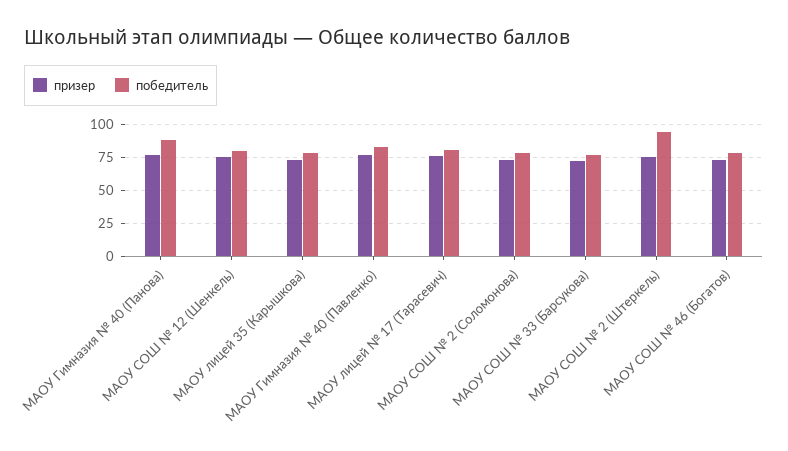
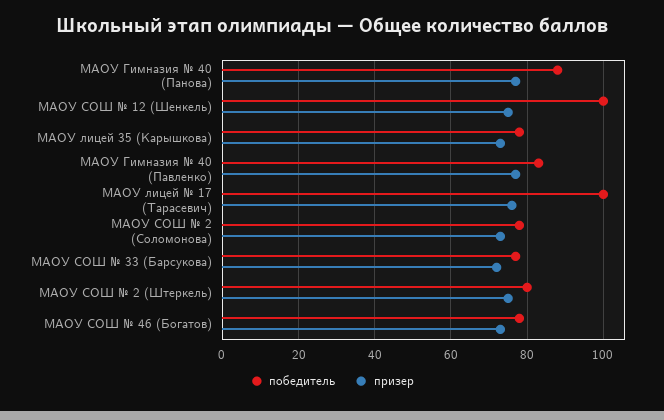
победитель, МАОУ СОШ № 12 (Шенкель): 80 -> 100
победитель, МАОУ лицей № 17 (Тарасевич): 80 -> 100
победитель, МАОУ СОШ № 2 (Штеркель): 95 -> 80

